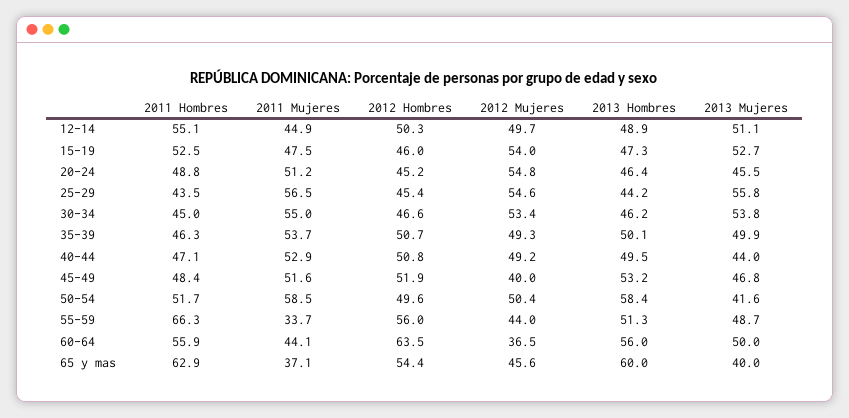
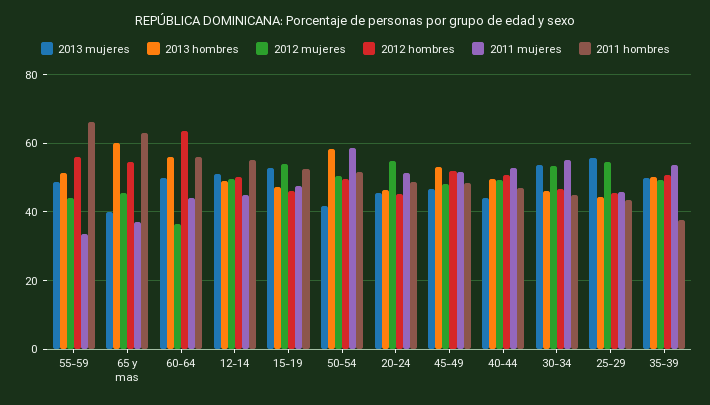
2011 Mujeres, 25-29: 56.5 -> 46
2011 Hombres, 35-39: 46.3 -> 38
2012 Mujeres, 45-49: 40 -> 48

